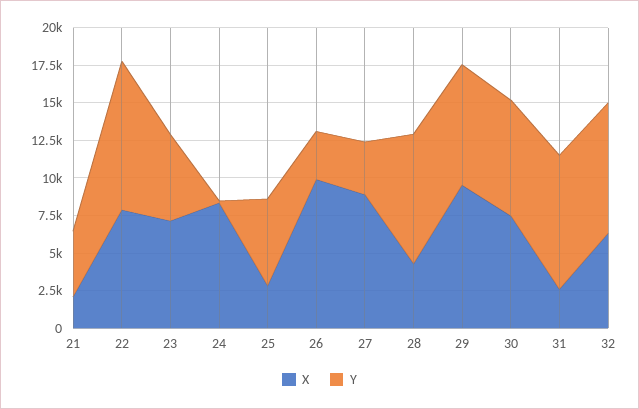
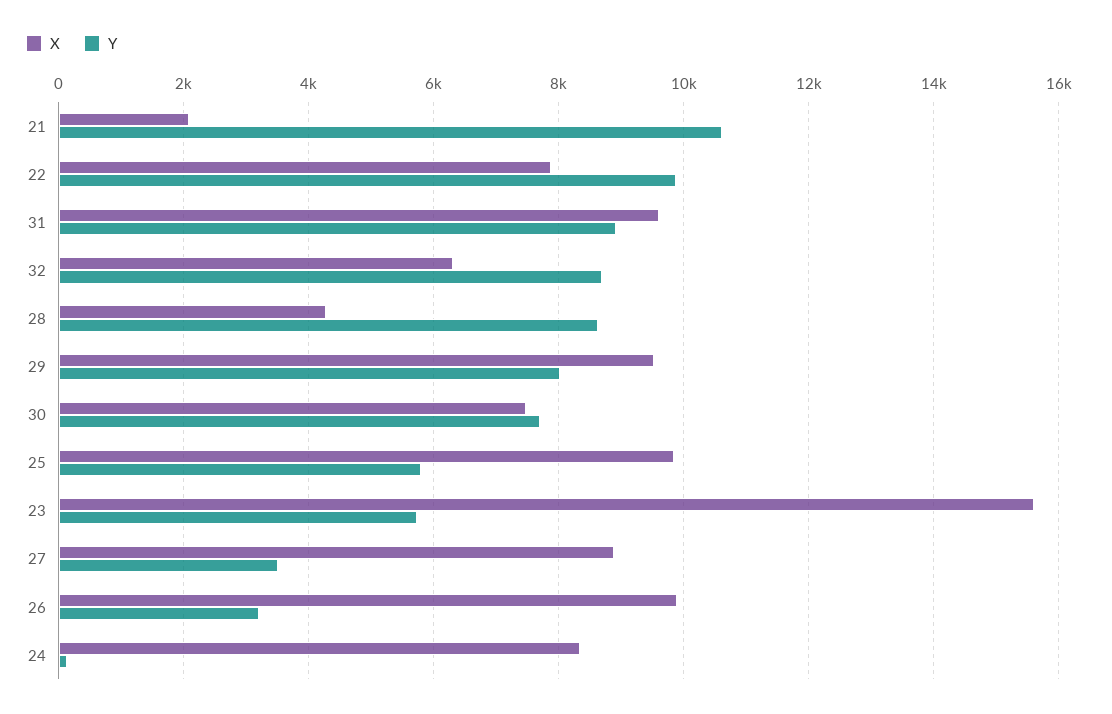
Y, 21: 5000 -> 10600
X, 23: 7500 -> 15600
X, 25: 2500 -> 9800
X, 31: 2500 -> 9600

